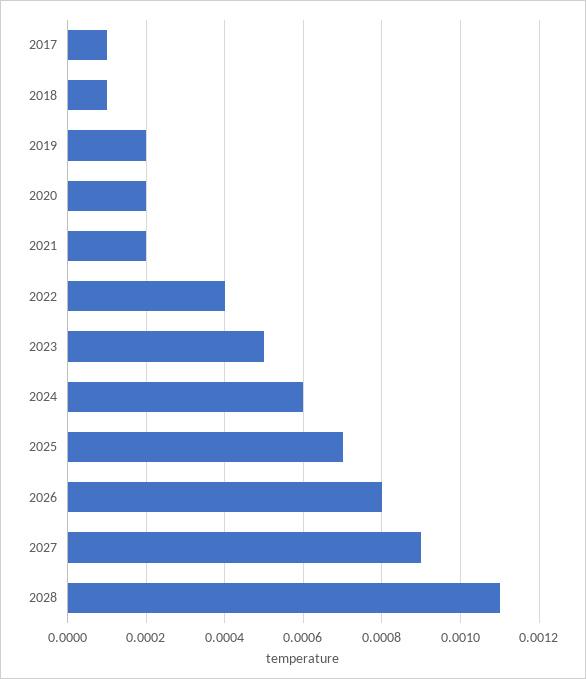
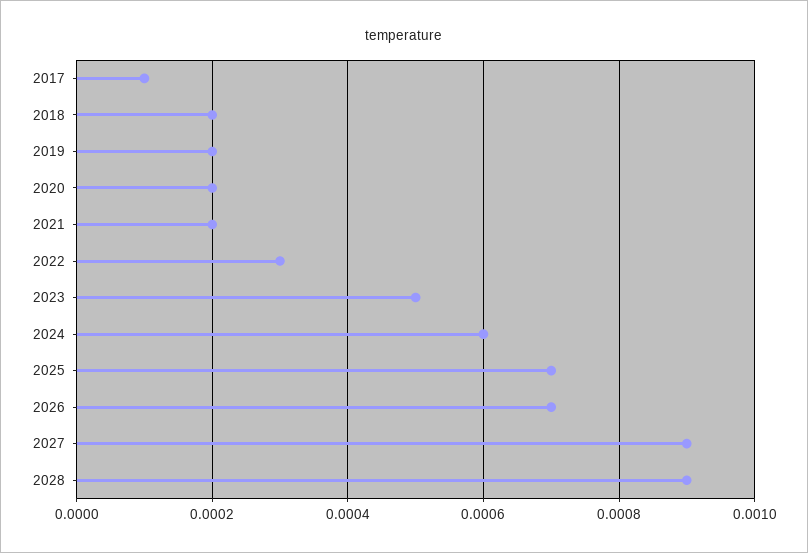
2018: 0.0001 -> 0.0002
2022: 0.0004 -> 0.0003
2026: 0.0008 -> 0.0007
2028: 0.0011 -> 0.0009

